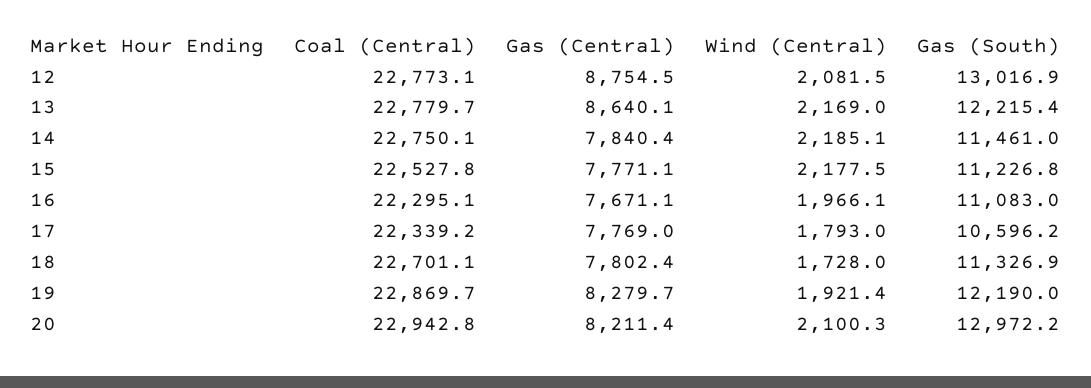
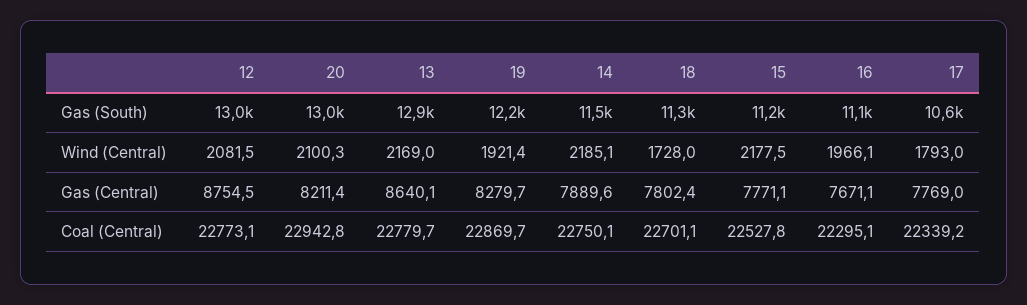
Gas (South), 13: 12215.4 -> 12900
Gas (Central), 14: 7840.4 -> 7889.6

